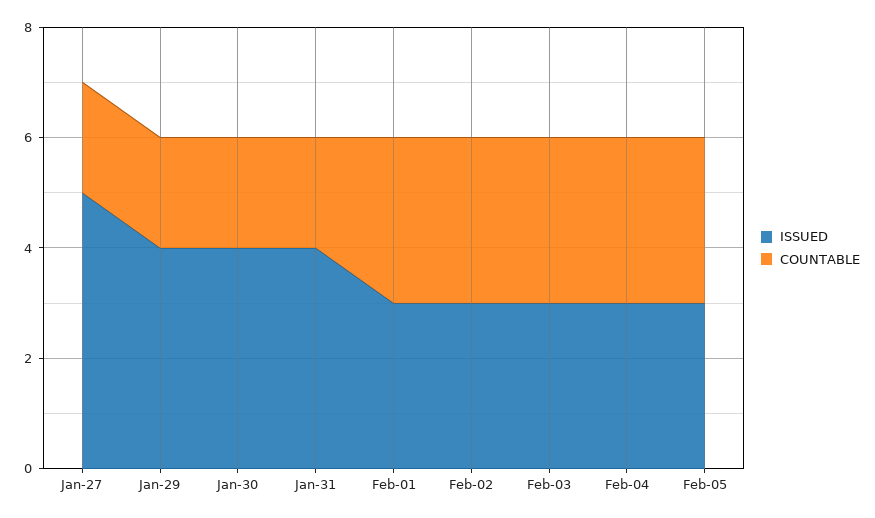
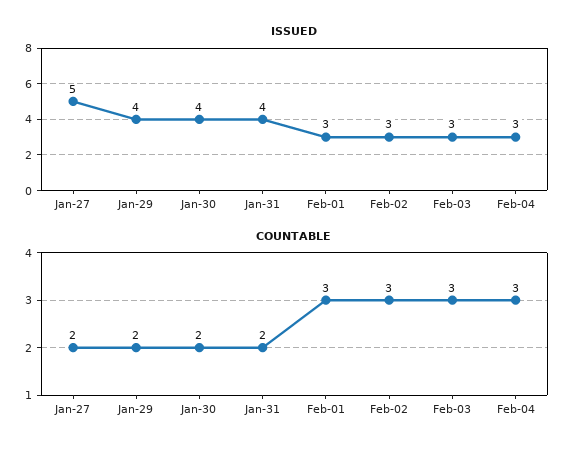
ISSUED, Feb-05: 3 -> none
COUNTABLE, Feb-05: 3 -> none

